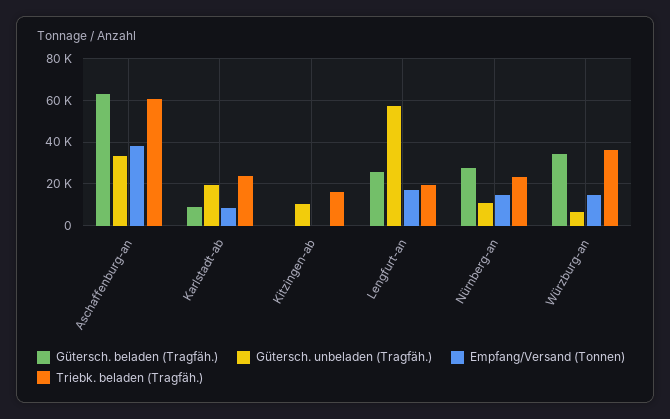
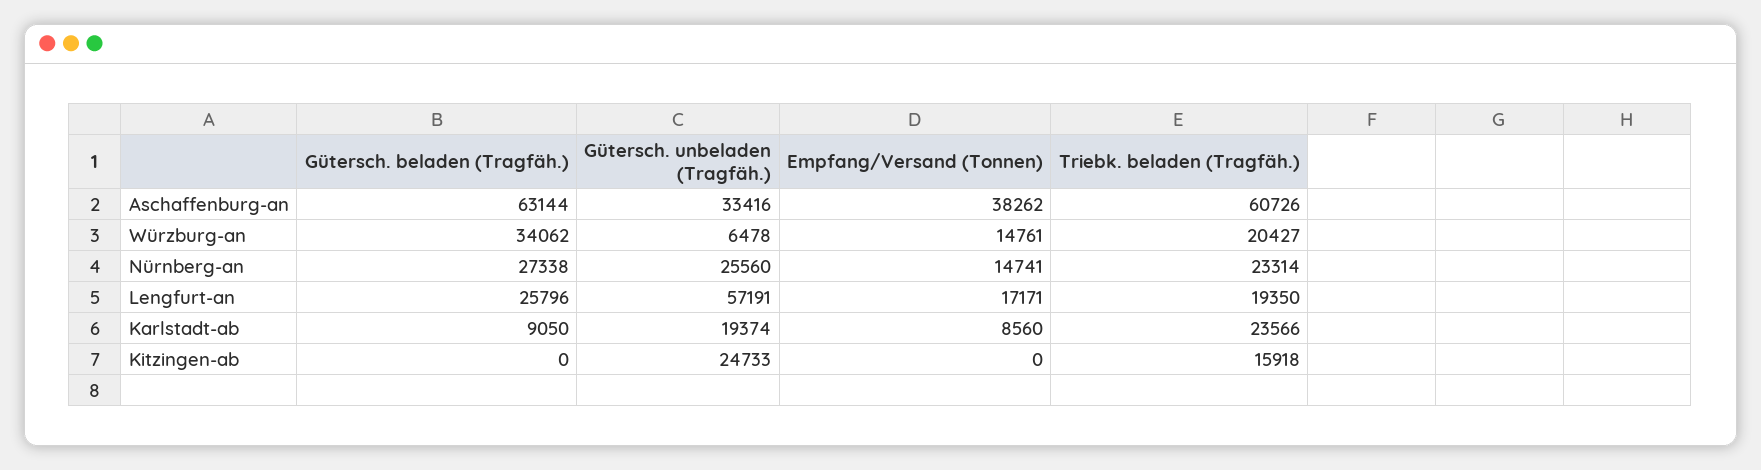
Gütersch. unbeladen (Tragfäh.), Kitzingen-ab: 10000 -> 24733
Gütersch. unbeladen (Tragfäh.), Nürnberg-an: 10000 -> 25560
Triebk. beladen (Tragfäh.), Würzburg-an: 35000 -> 20427

